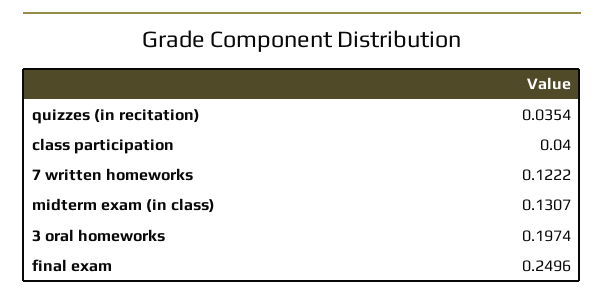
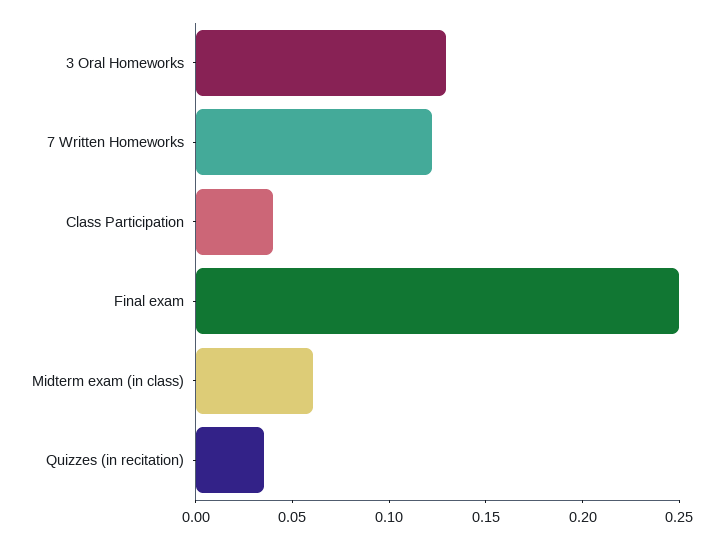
midterm exam (in class): 0.1307 -> 0.06
3 oral homeworks: 0.1974 -> 0.13

